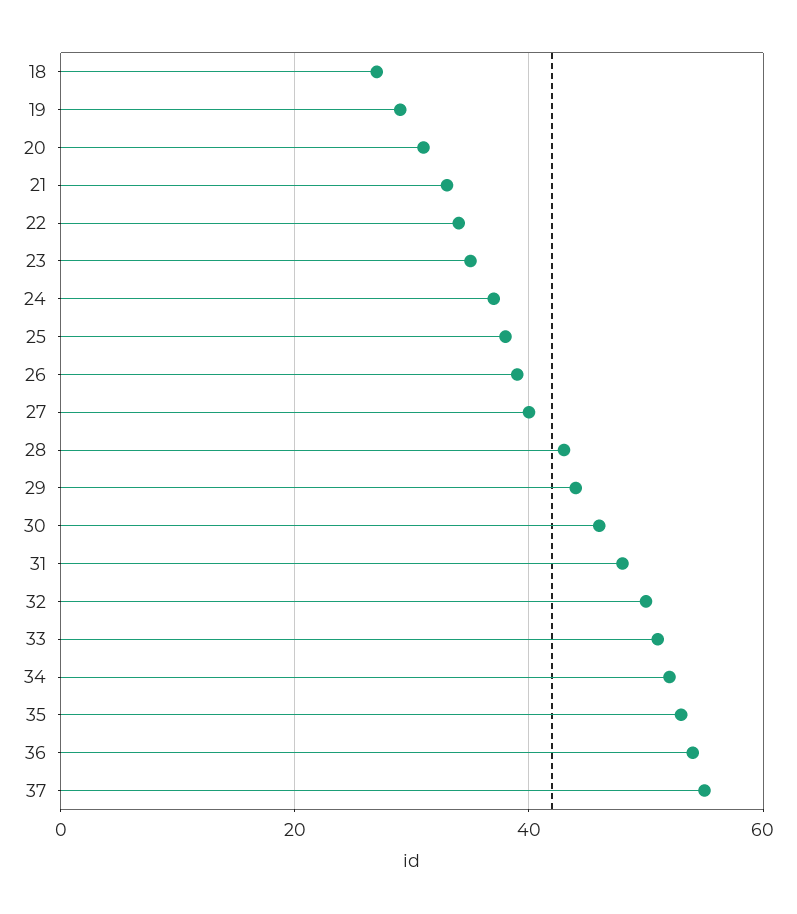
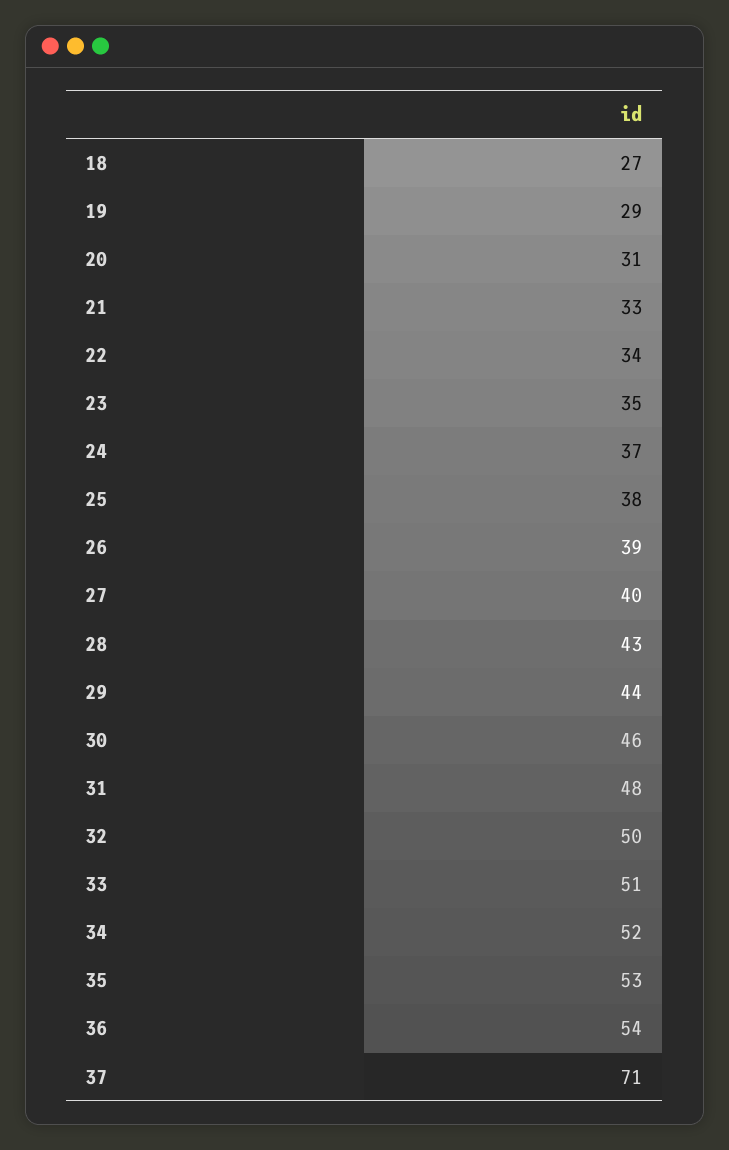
37: 55 -> 71

